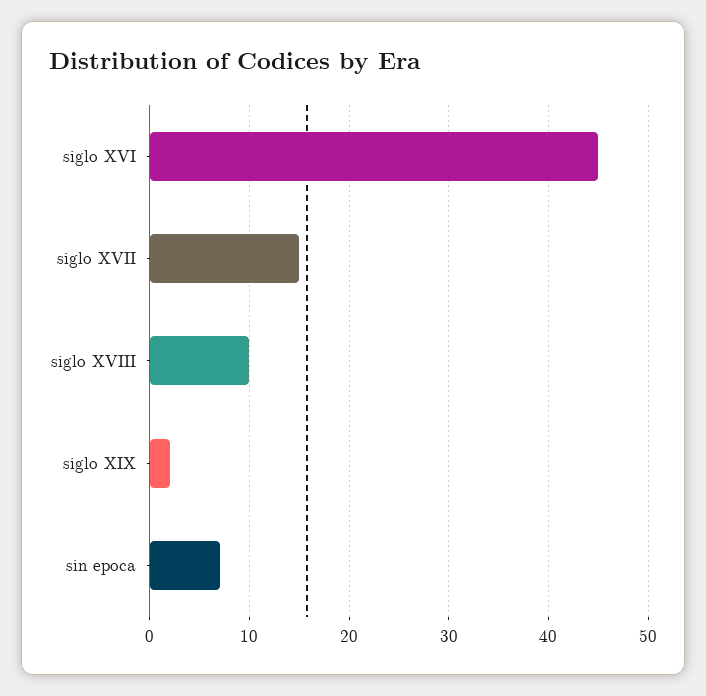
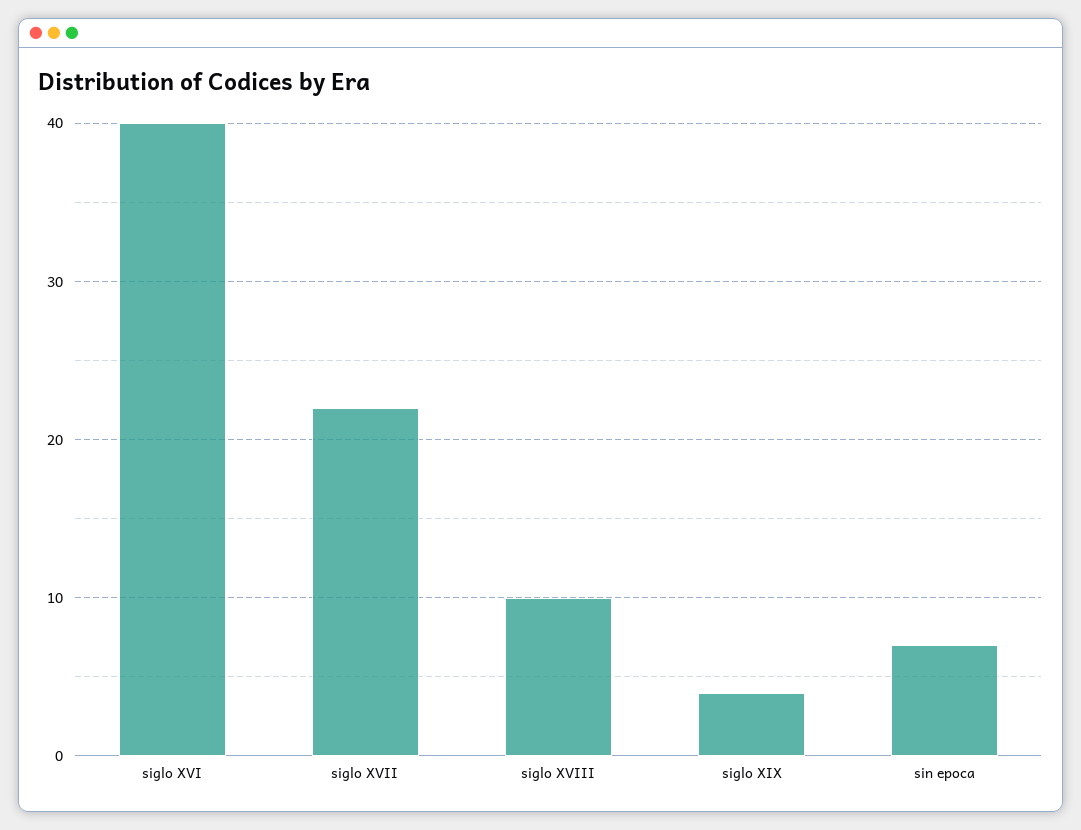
siglo XVI: 45 -> 40
siglo XVII: 15 -> 22
siglo XIX: 2 -> 4

